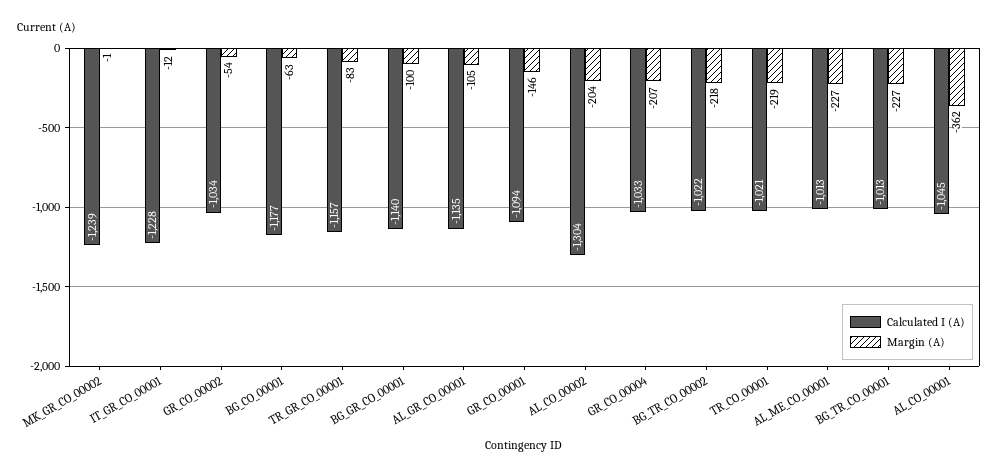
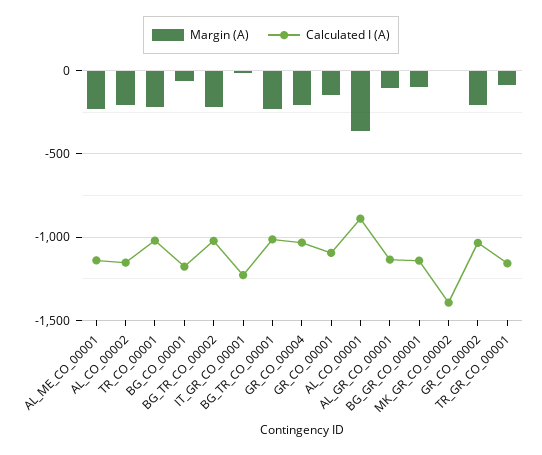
Calculated I (A), MK_GR_CO_00002: -1239 -> -1400
Margin (A), GR_CO_00002: -54 -> -200
Calculated I (A), AL_CO_00002: -1304 -> -1150
Calculated I (A), AL_ME_CO_00001: -1013 -> -1150
Calculated I (A), AL_CO_00001: -1045 -> -900

